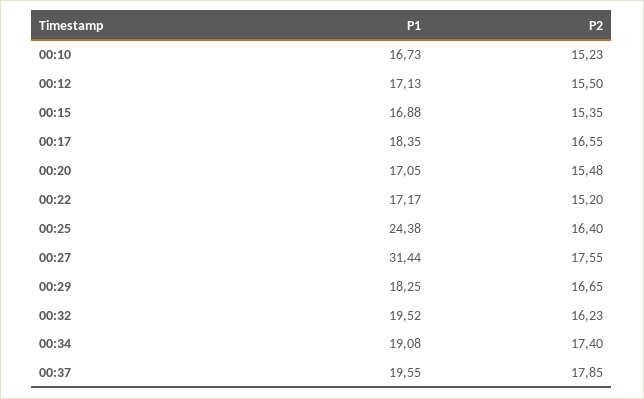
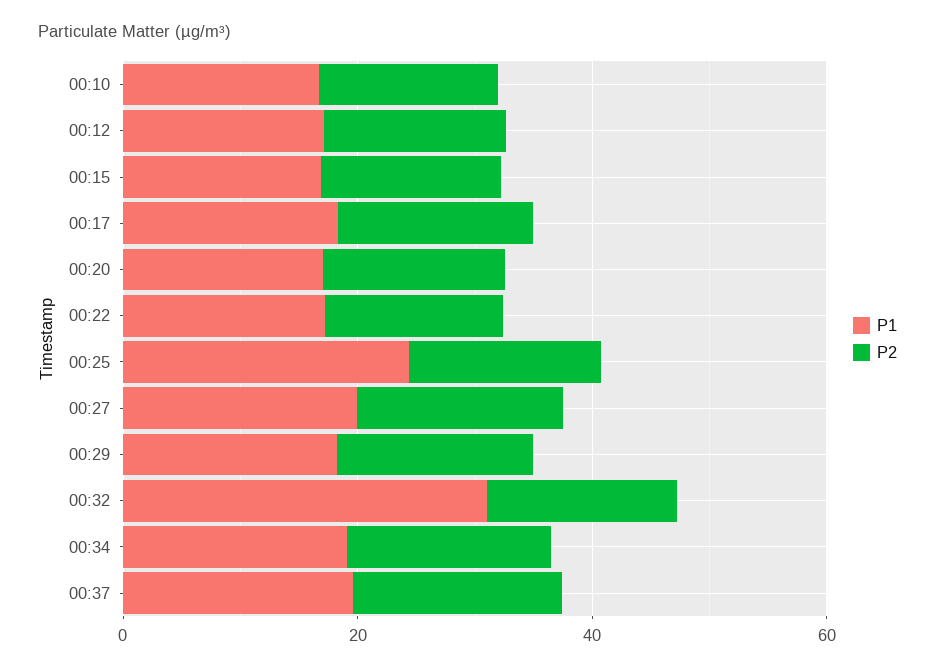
P1, 00:27: 31.44 -> 20
P1, 00:32: 19.52 -> 30

